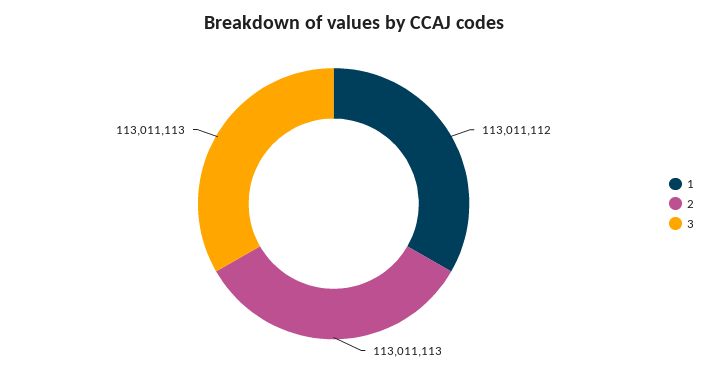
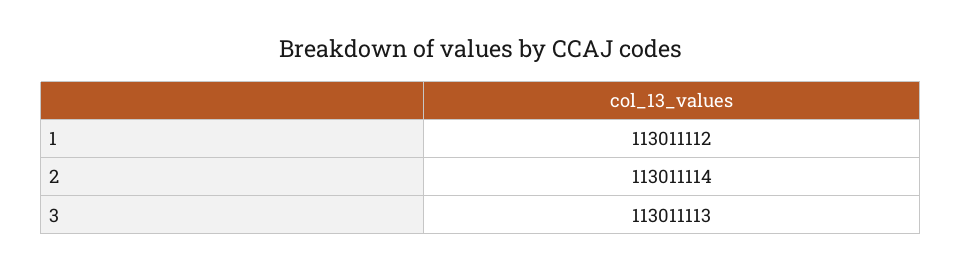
2: 113011113 -> 113011114

